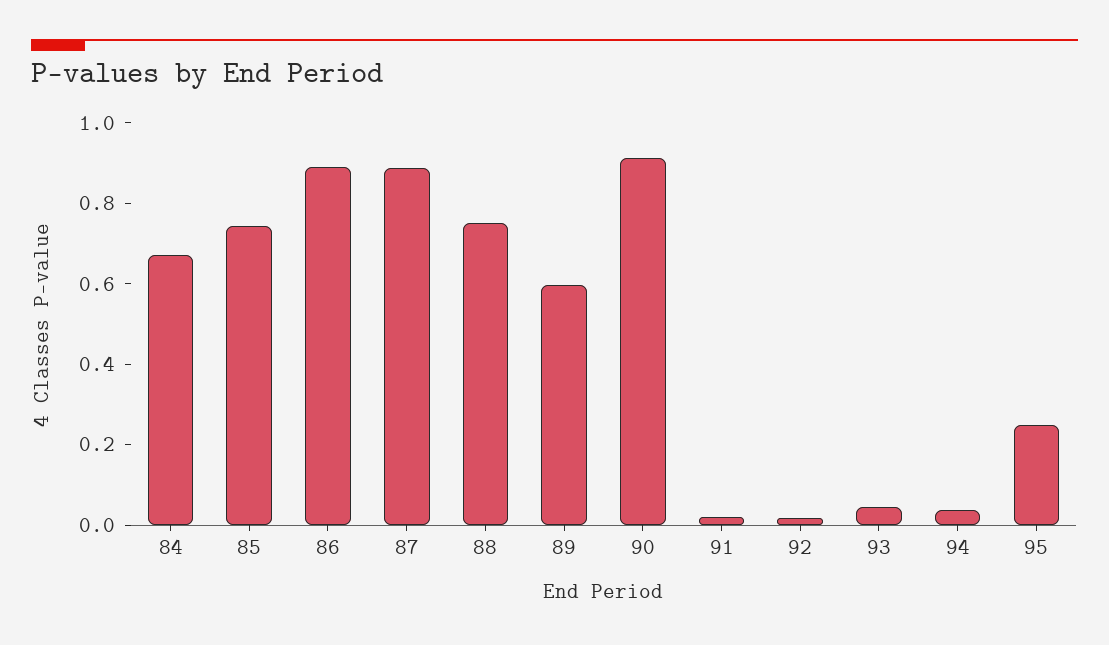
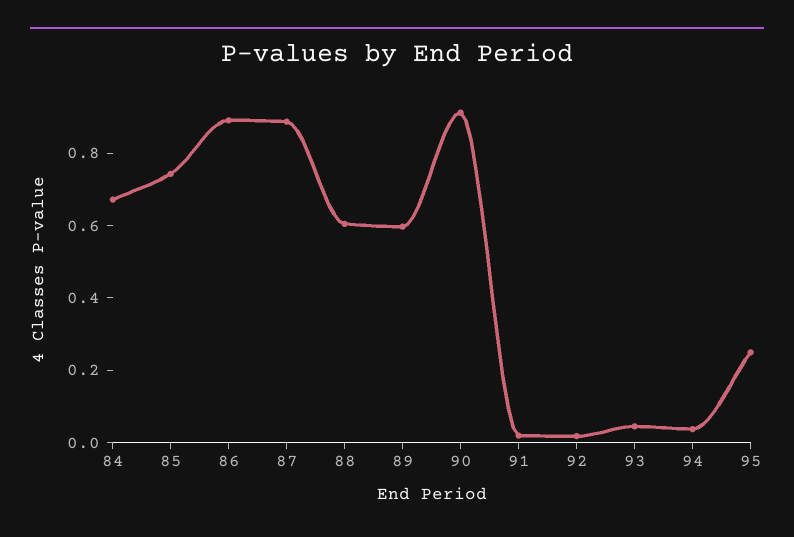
88: 0.75 -> 0.6

